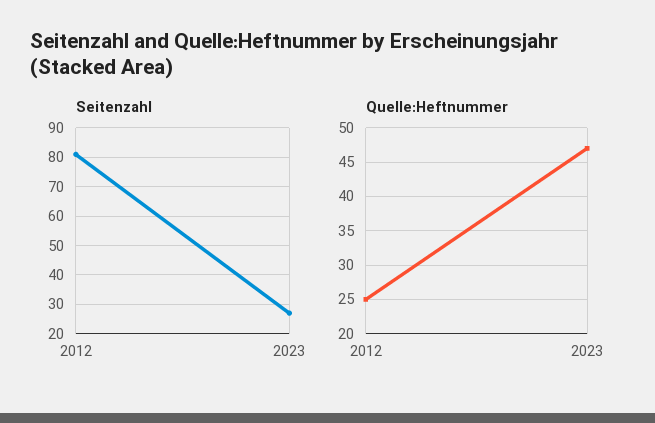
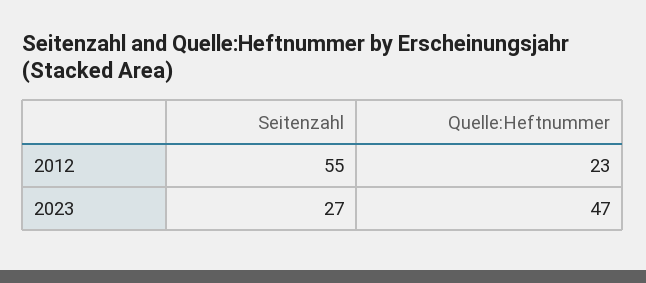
Seitenzahl, 2012: 80 -> 55
Quelle:Heftnummer, 2012: 25 -> 23

